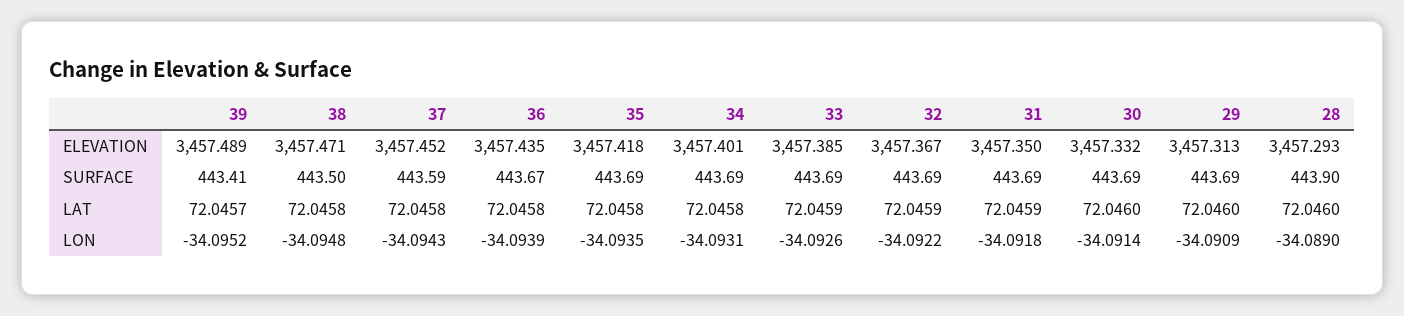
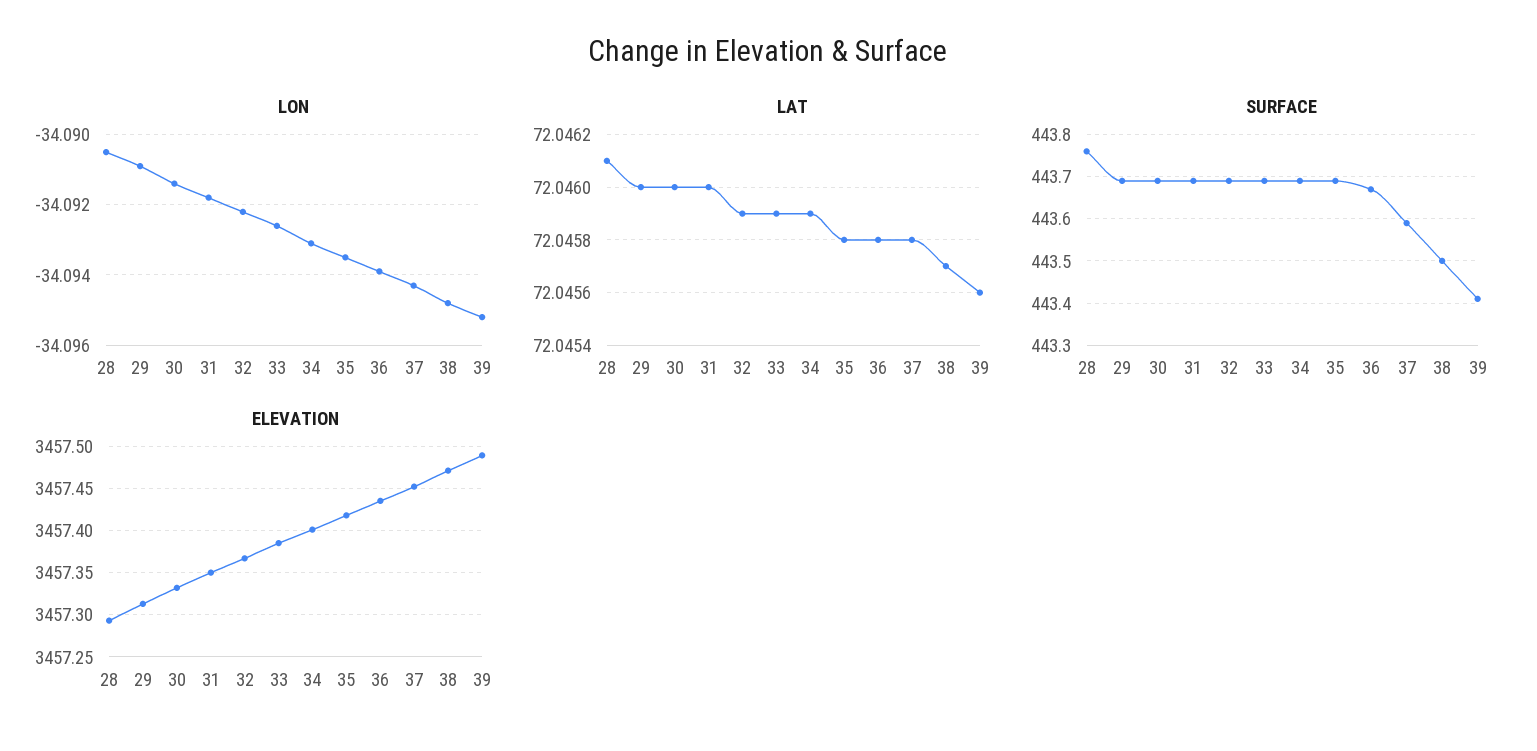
SURFACE, 28: 443.9 -> 443.75
LAT, 39: 72.0457 -> 72.0456
LAT, 38: 72.0458 -> 72.0457
LAT, 34: 72.0458 -> 72.0459
LAT, 31: 72.0459 -> 72.046
LAT, 28: 72.046 -> 72.0461
LON, 28: -34.089 -> -34.0905

